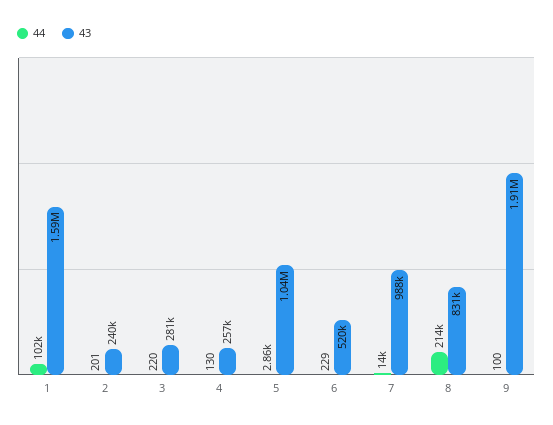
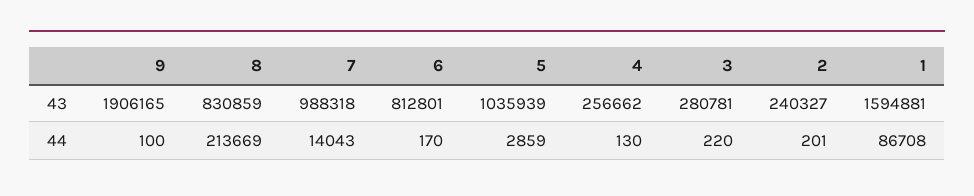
44, 1: 102000 -> 86708
44, 6: 229 -> 170
43, 6: 520000 -> 812801

